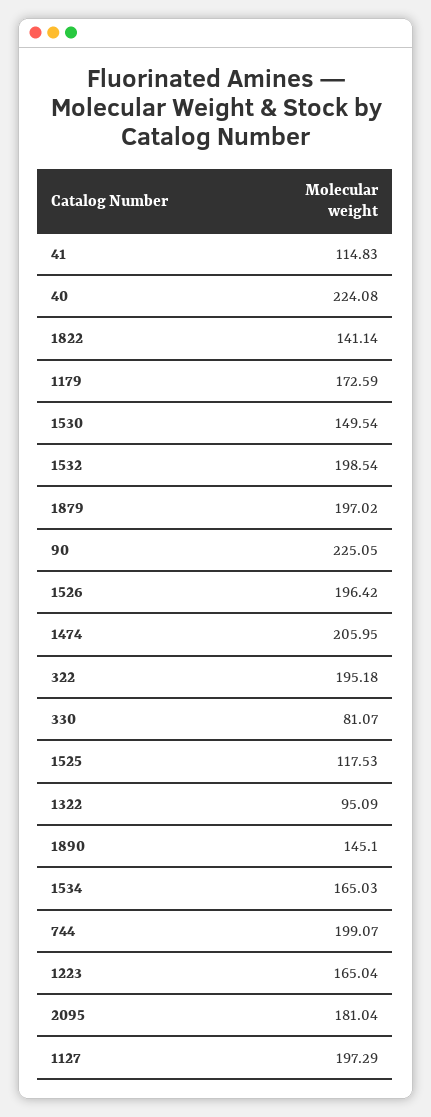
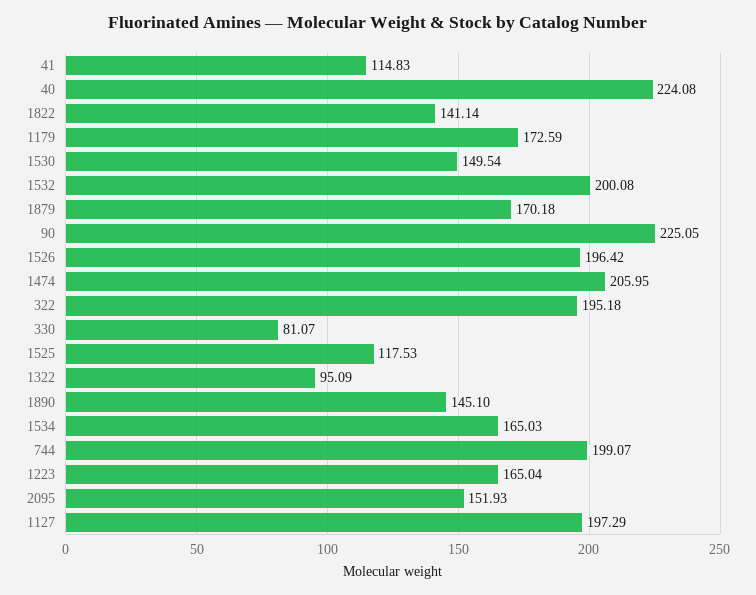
1532: 198.54 -> 200.08
1879: 197.02 -> 170.18
2095: 181.04 -> 151.93

